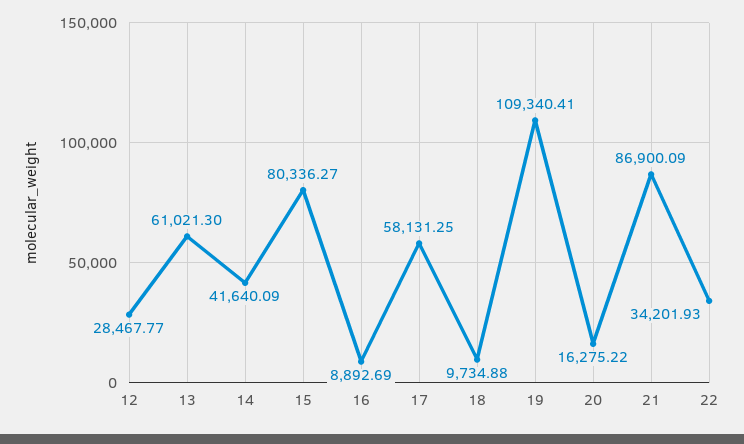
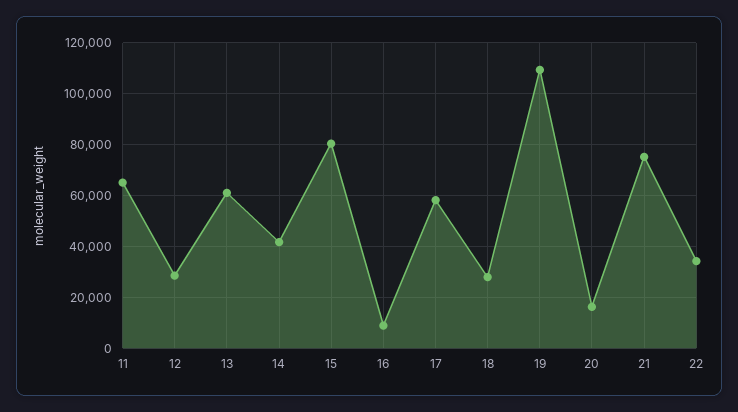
18: 9734.88 -> 27500
21: 86900.09 -> 75000
11: none -> 65000

